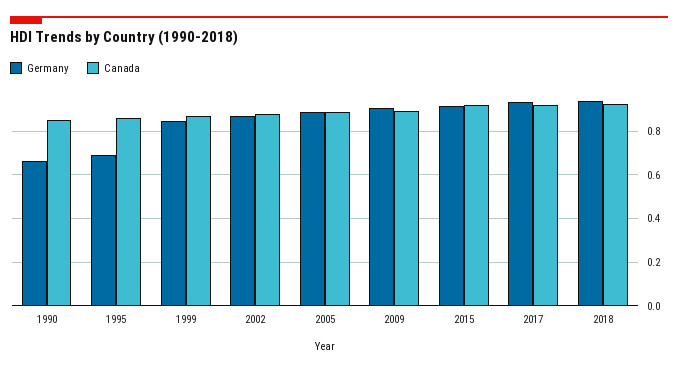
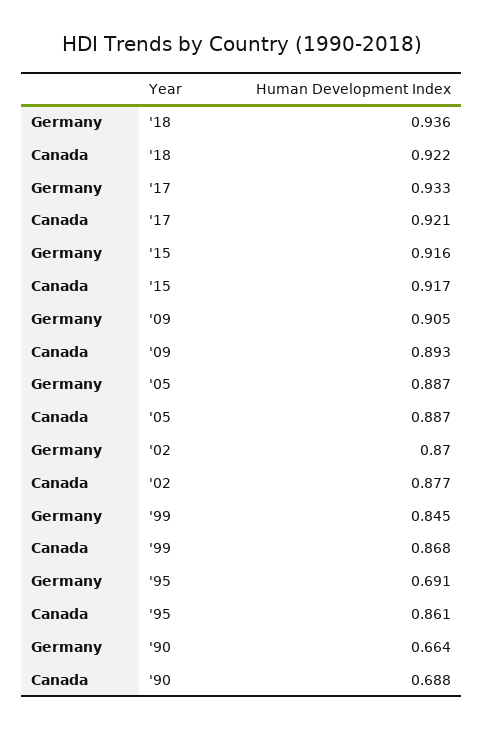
Canada, 1990: 0.85 -> 0.688

